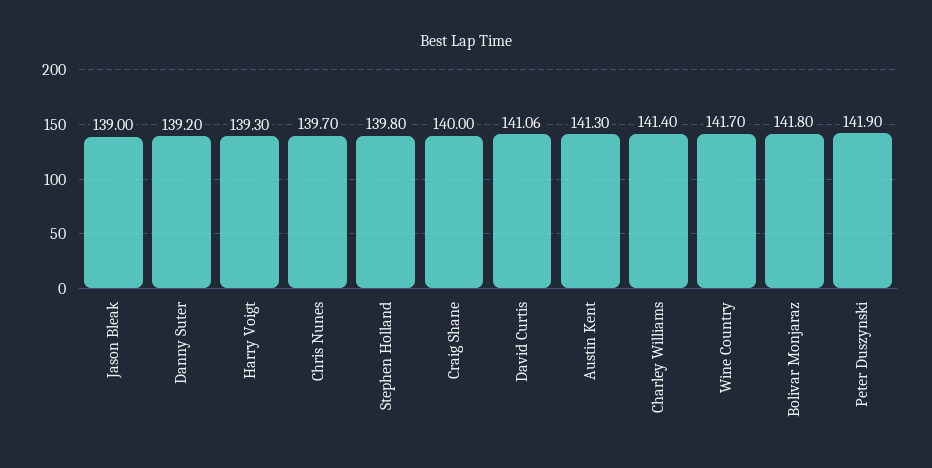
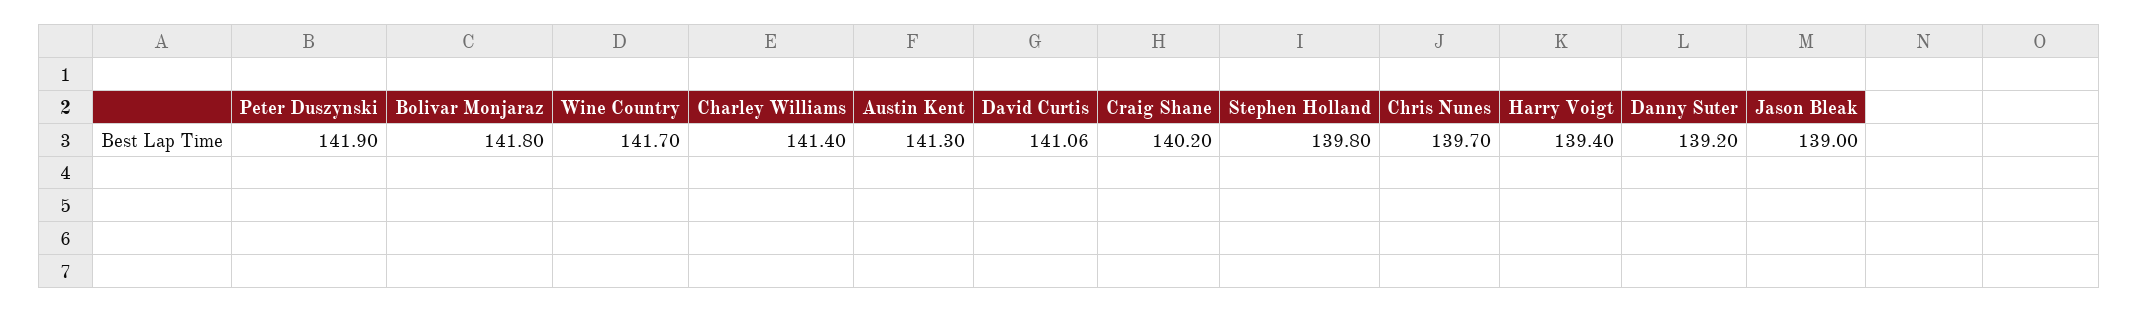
Harry Voigt: 139.3 -> 139.4
Craig Shane: 140 -> 140.2

